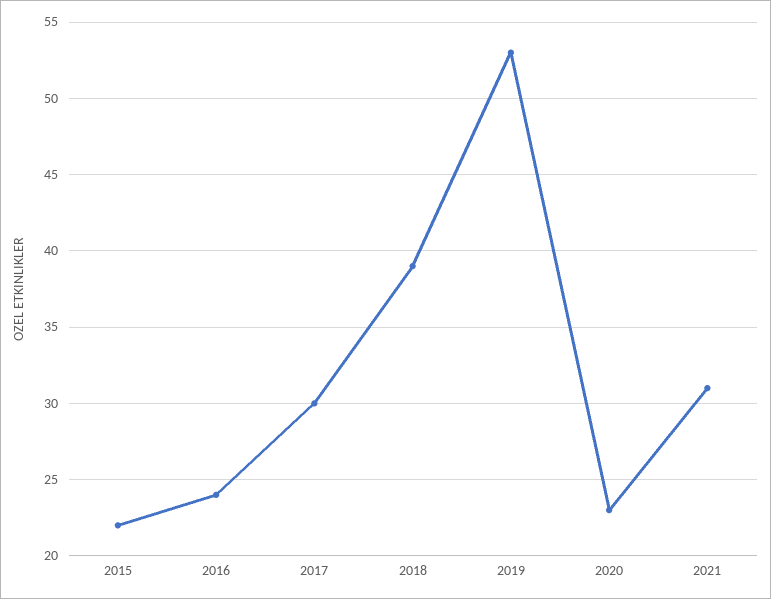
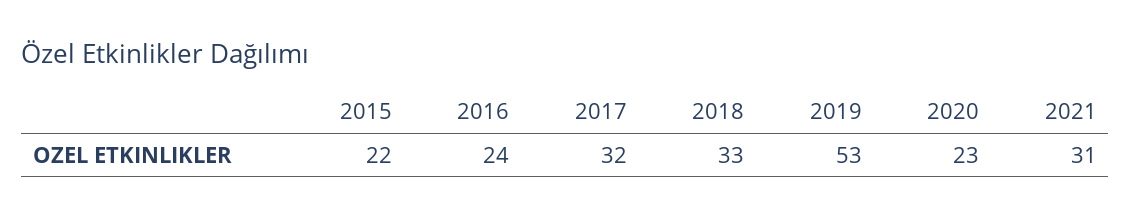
2017: 30 -> 32
2018: 39 -> 33

